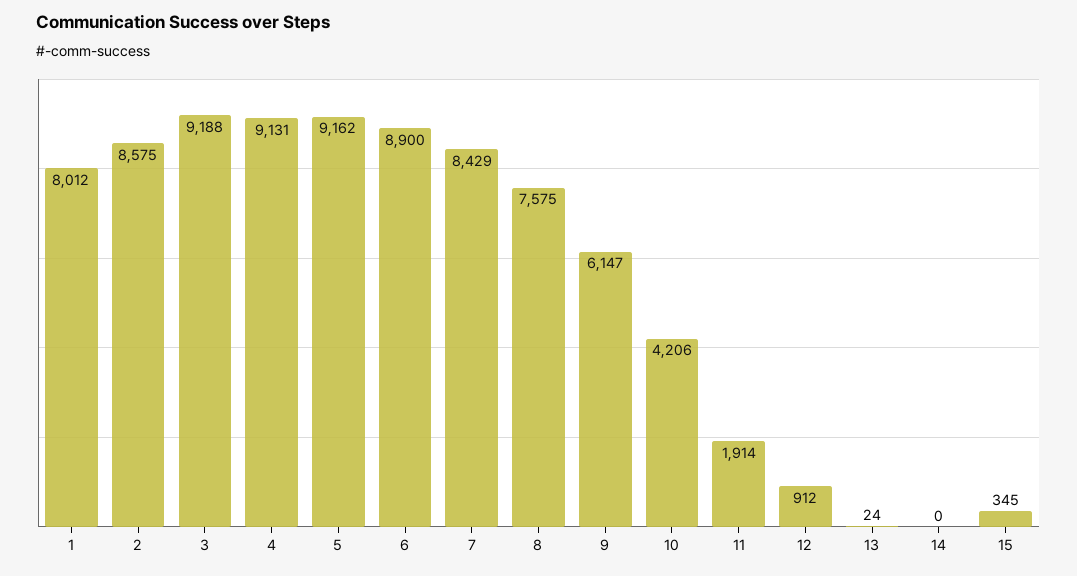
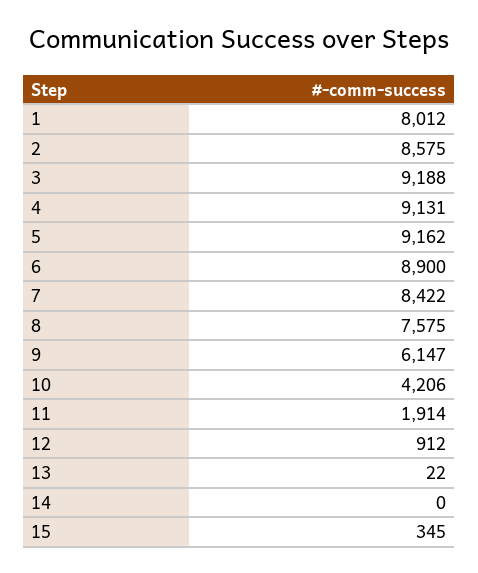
7: 8429 -> 8422
13: 24 -> 22

